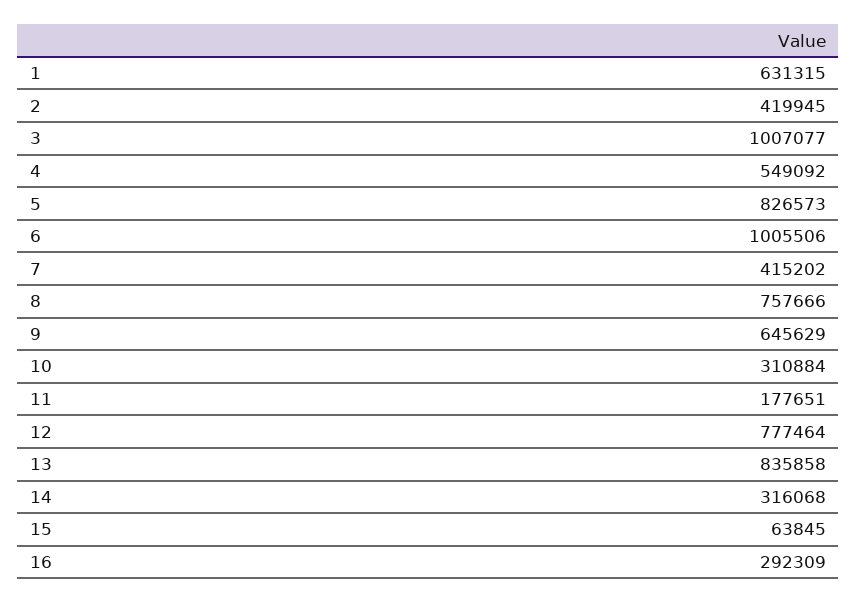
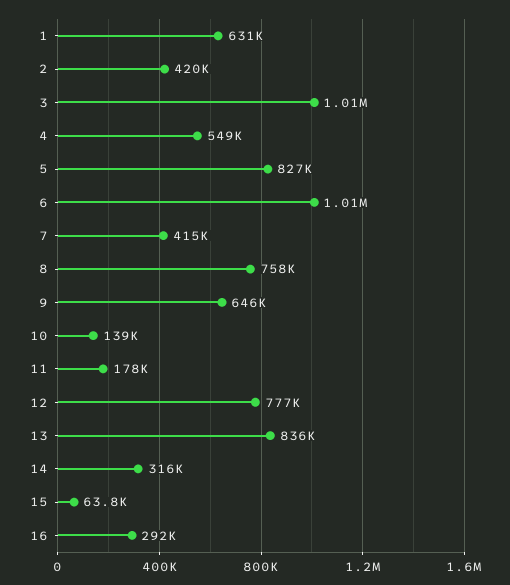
10: 310884 -> 139000

